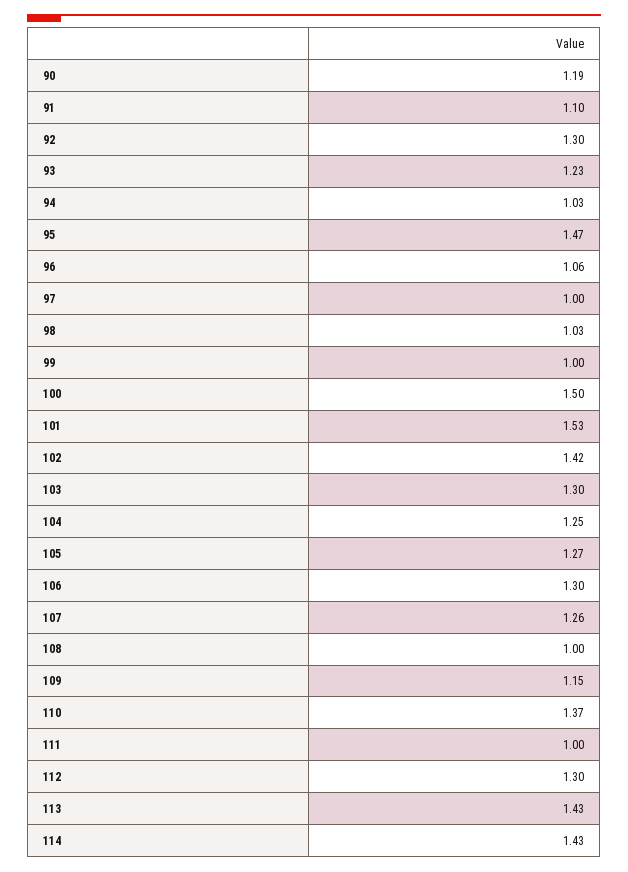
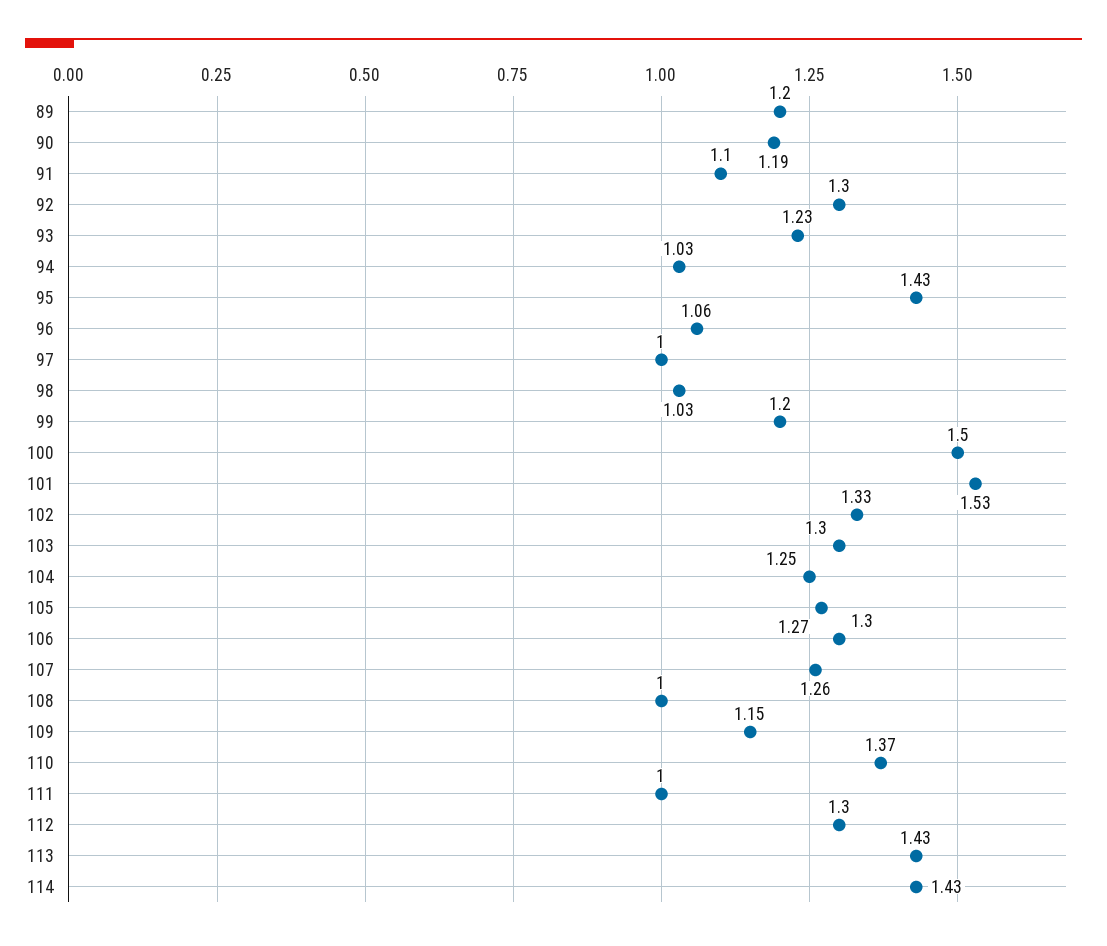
95: 1.47 -> 1.43
99: 1 -> 1.2
102: 1.42 -> 1.33
89: none -> 1.2

